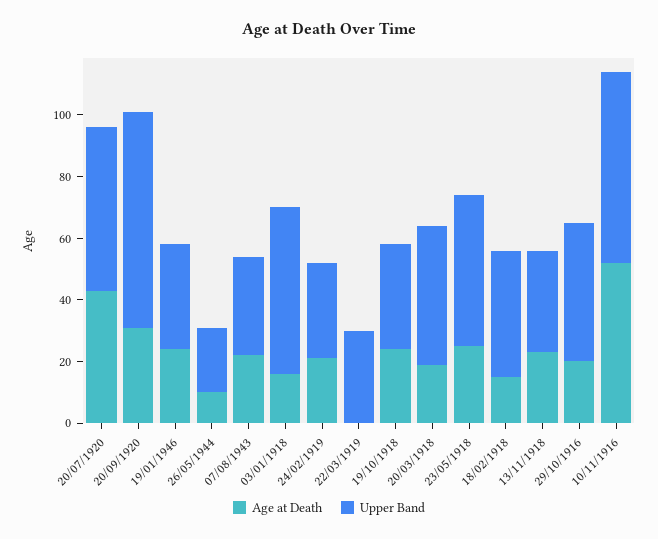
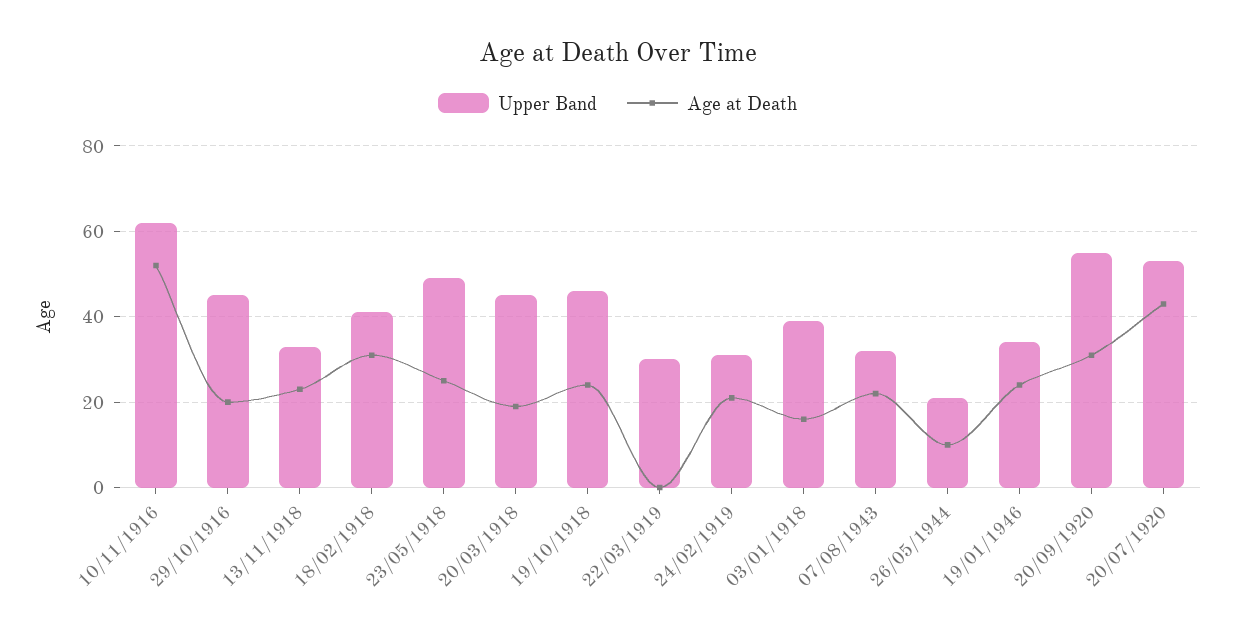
Upper Band, 20/09/1920: 70 -> 55
Upper Band, 03/01/1918: 55 -> 40
Upper Band, 19/10/1918: 35 -> 45
Age at Death, 18/02/1918: 15 -> 30

